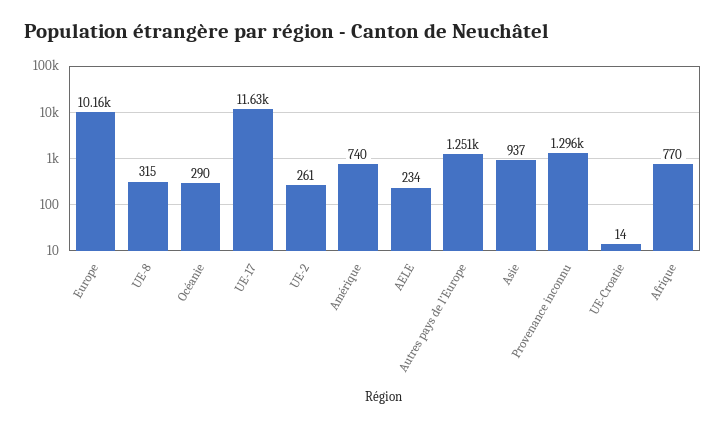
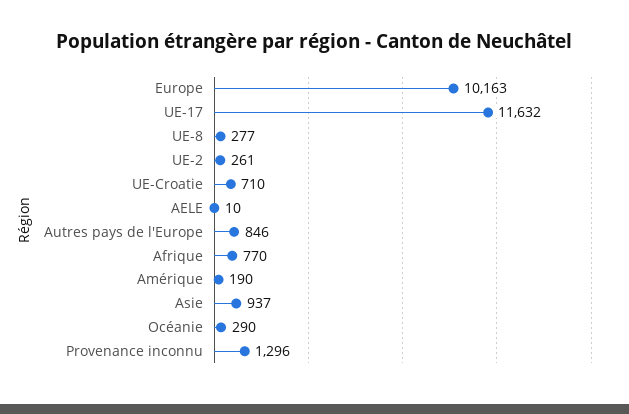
UE-8: 315 -> 277
Amérique: 740 -> 190
AELE: 234 -> 10
Autres pays de l'Europe: 1251 -> 846
UE-Croatie: 14 -> 710

